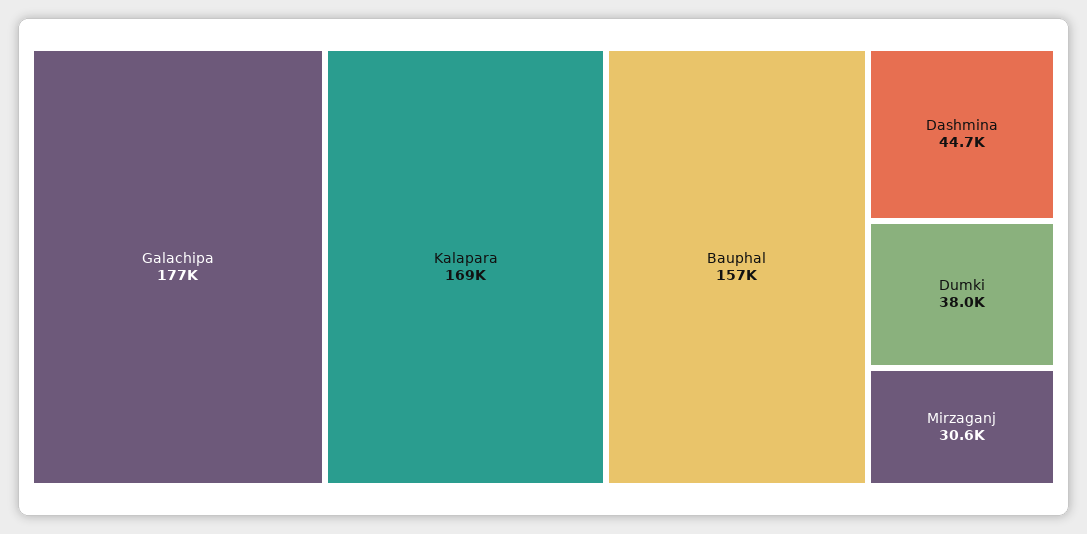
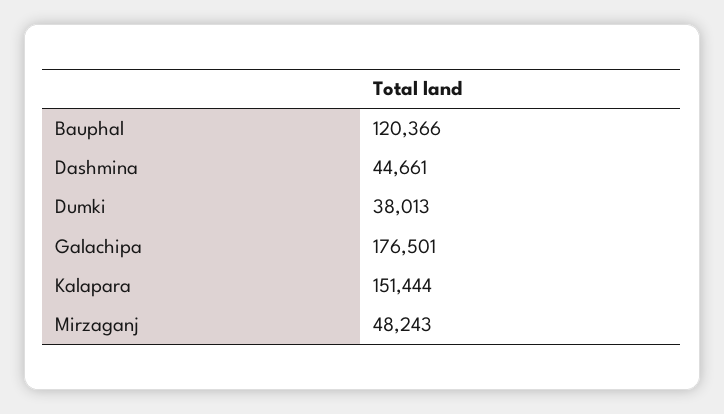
Kalapara: 169000 -> 151444
Bauphal: 157000 -> 120366
Mirzaganj: 30600 -> 48243

